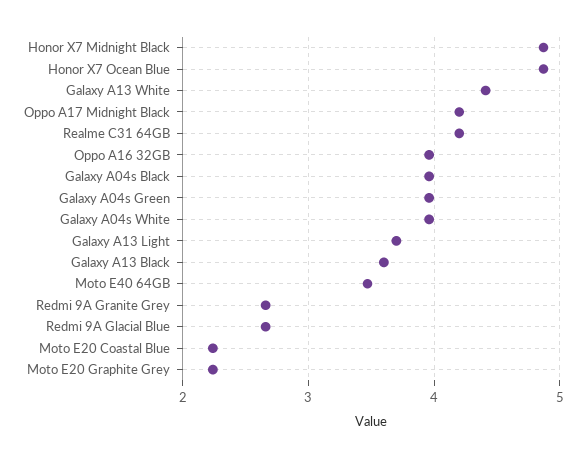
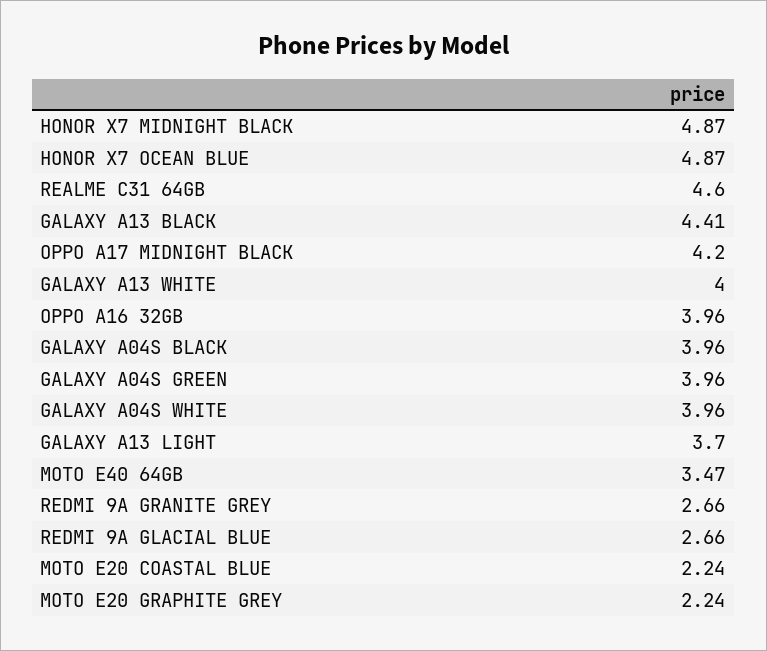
Galaxy A13 White: 4.4 -> 4
Realme C31 64GB: 4.2 -> 4.6
Galaxy A13 Black: 3.6 -> 4.41

